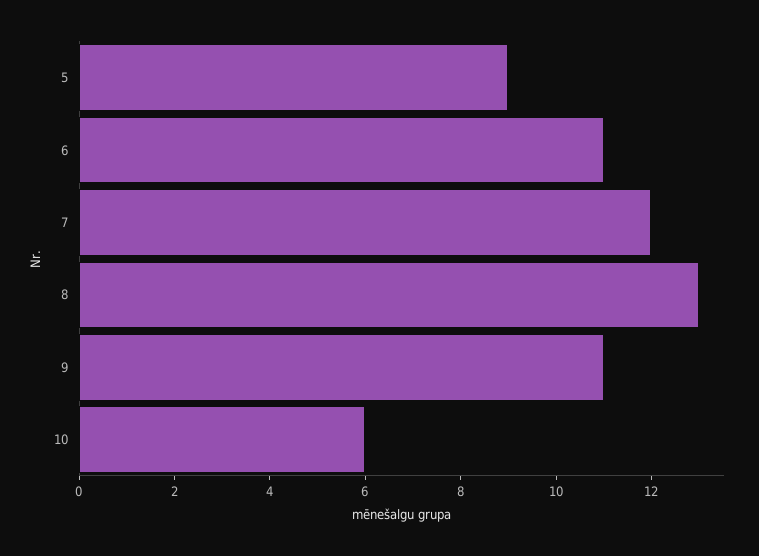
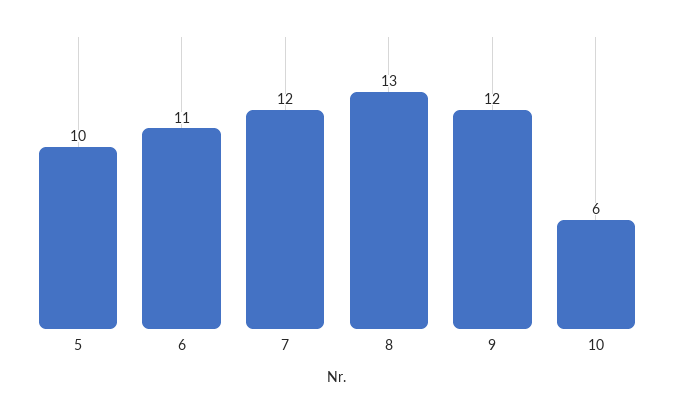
5: 9 -> 10
9: 11 -> 12

